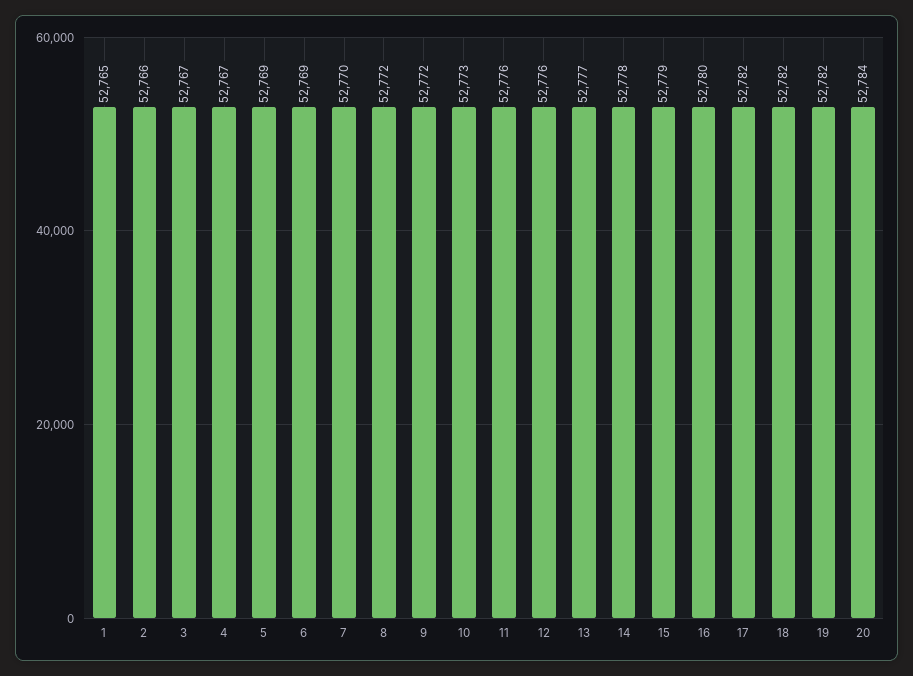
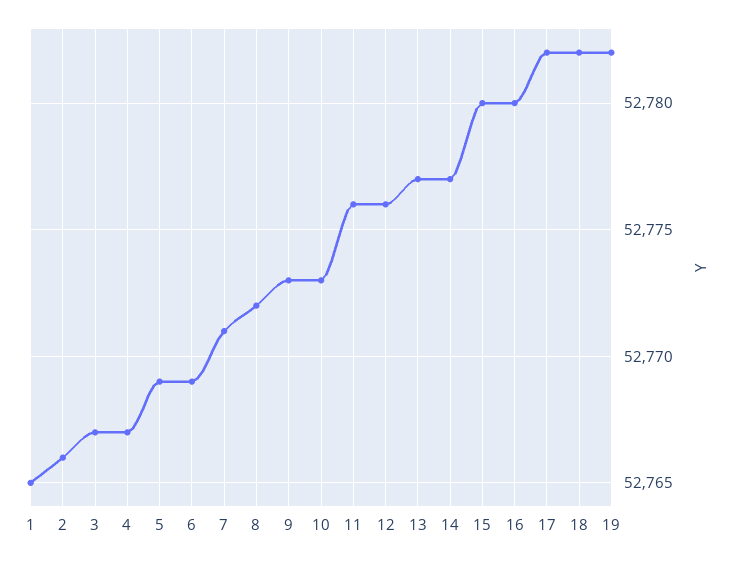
7: 52770 -> 52771
9: 52772 -> 52773
14: 52778 -> 52777
15: 52779 -> 52780
20: 52784 -> none

